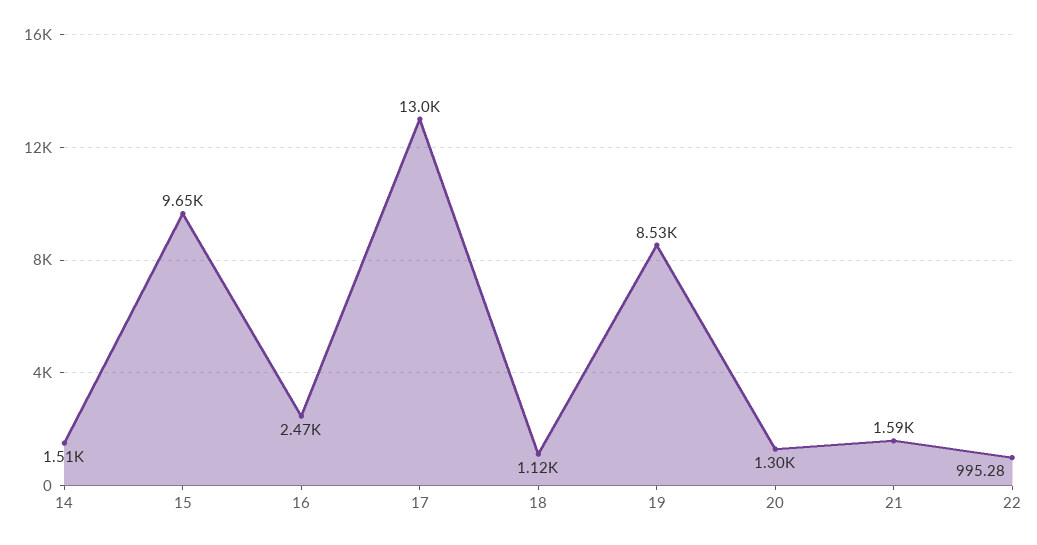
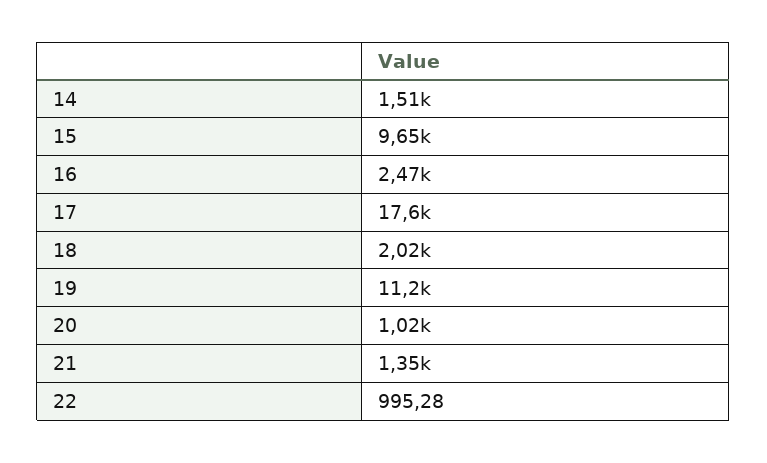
17: 13000 -> 17600
18: 1120 -> 2020
19: 8530 -> 11200
20: 1300 -> 1020
21: 1590 -> 1350

